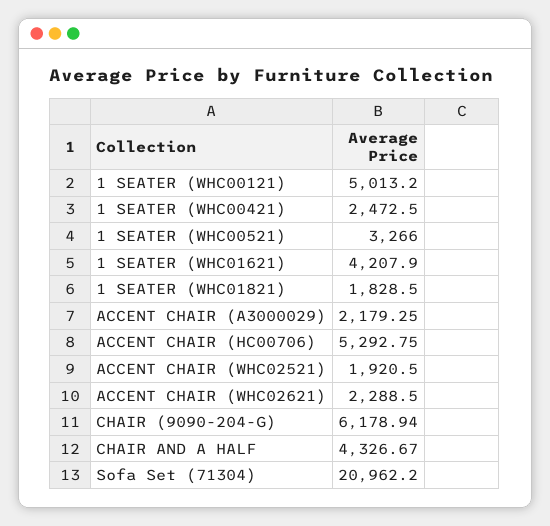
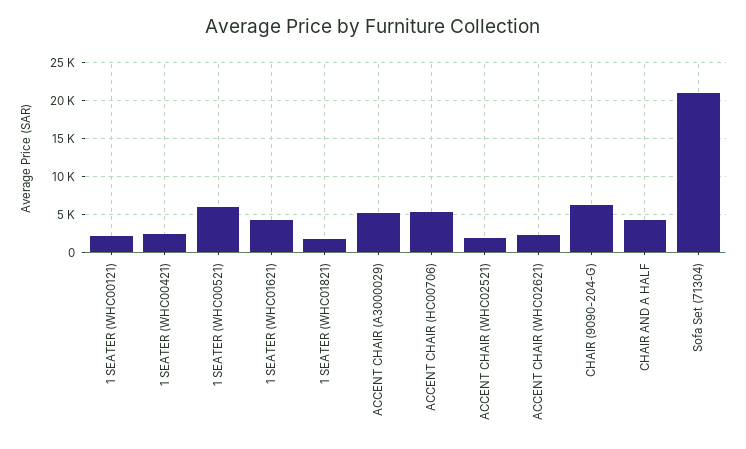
1 SEATER (WHC00121): 5013.2 -> 2000
1 SEATER (WHC00521): 3266 -> 6000
ACCENT CHAIR (A3000029): 2179.25 -> 5000

